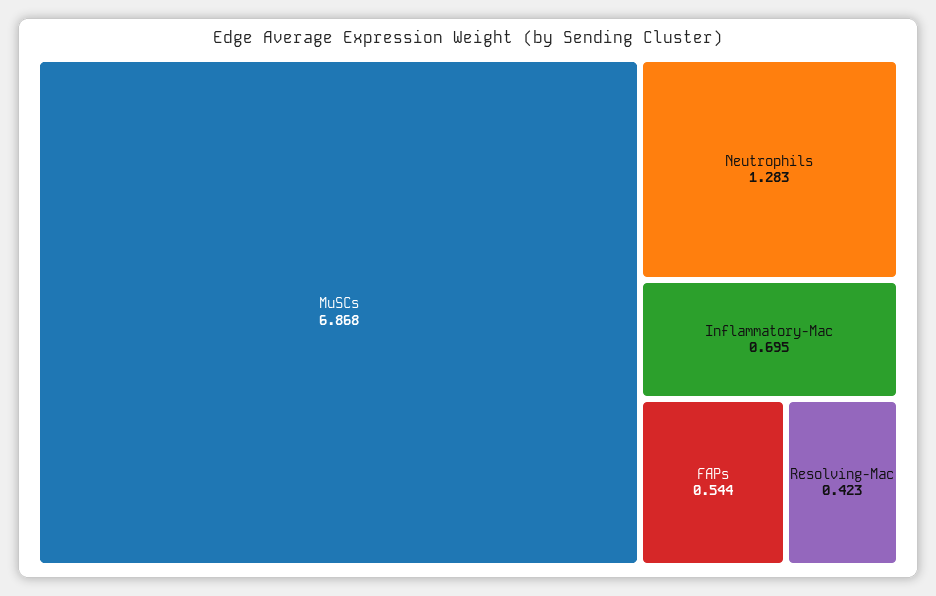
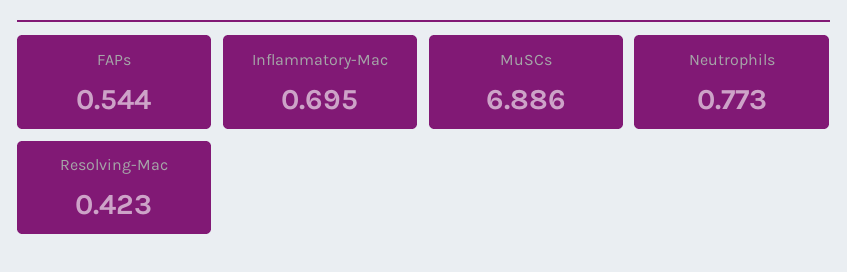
MuSCs: 6.868 -> 6.886
Neutrophils: 1.283 -> 0.773

